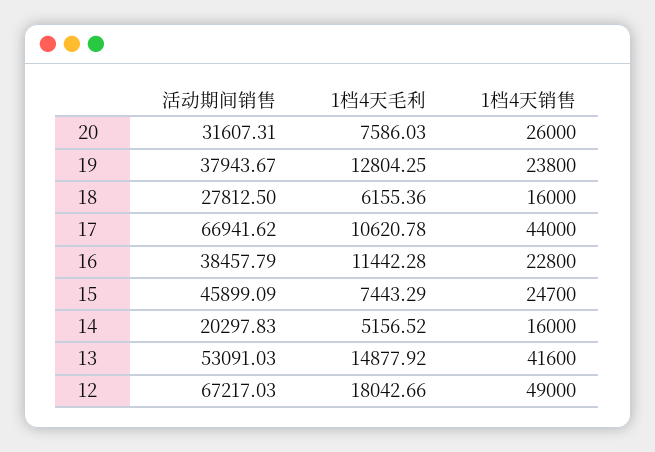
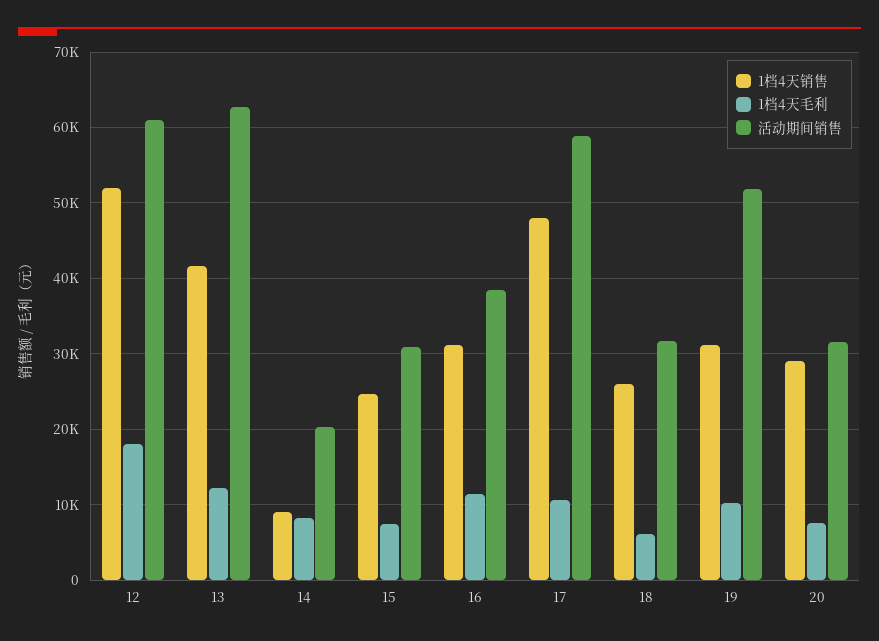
1档4天销售, 20: 26000 -> 29000
活动期间销售, 19: 37943.67 -> 52000
1档4天毛利, 19: 12804.25 -> 10000
1档4天销售, 19: 23800 -> 31000
活动期间销售, 18: 27812.5 -> 32000
1档4天销售, 18: 16000 -> 26000
活动期间销售, 17: 66941.62 -> 59000
1档4天销售, 17: 44000 -> 48000
1档4天销售, 16: 22800 -> 31000
活动期间销售, 15: 45899.09 -> 31000
1档4天毛利, 14: 5156.52 -> 8000
1档4天销售, 14: 16000 -> 9000
活动期间销售, 13: 53091.03 -> 63000
1档4天毛利, 13: 14877.92 -> 12000
活动期间销售, 12: 67217.03 -> 61000
1档4天销售, 12: 49000 -> 52000

